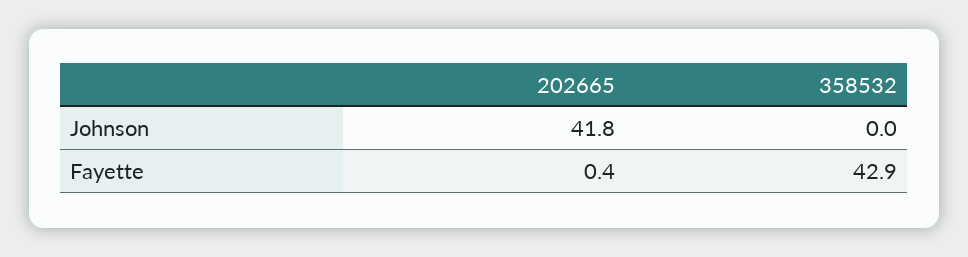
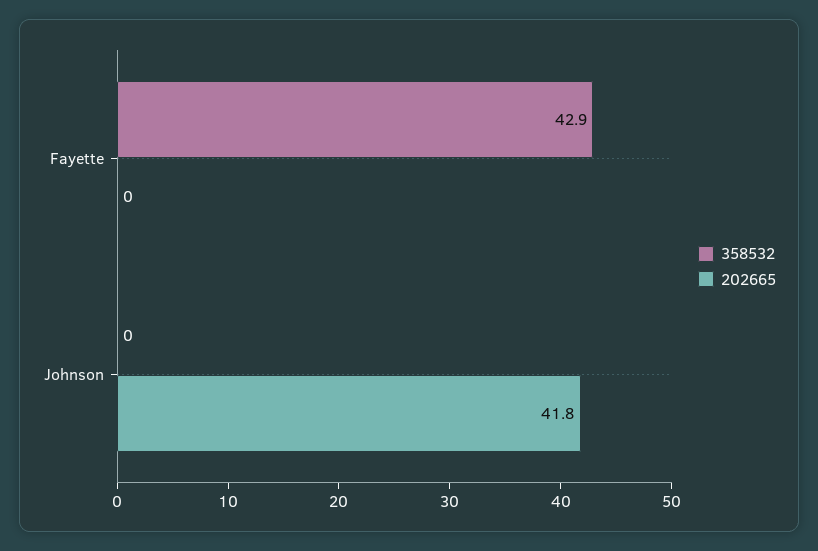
202665, Fayette: 0.4 -> 0

